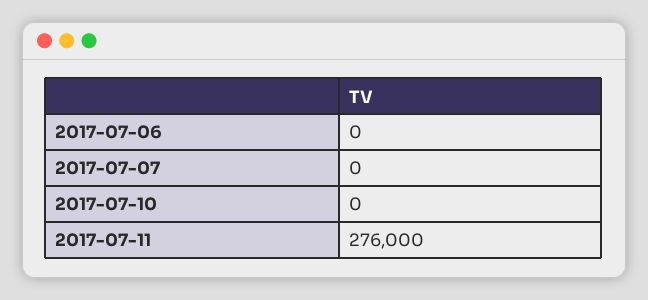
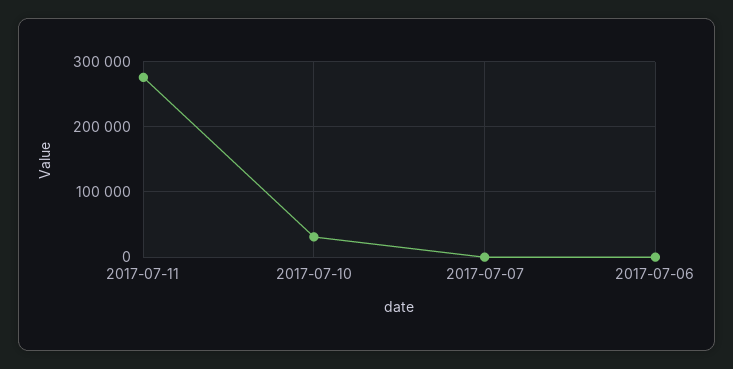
2017-07-10: 0 -> 30000

